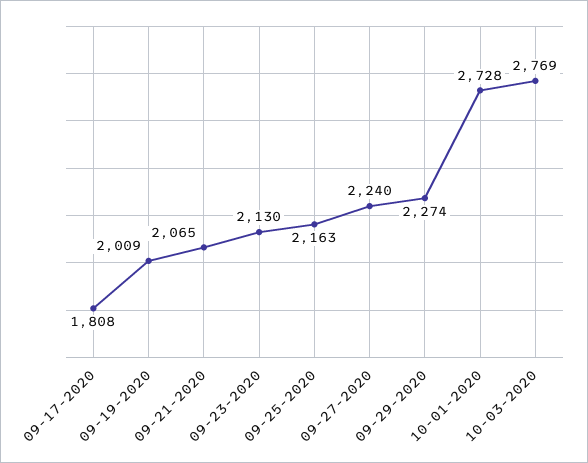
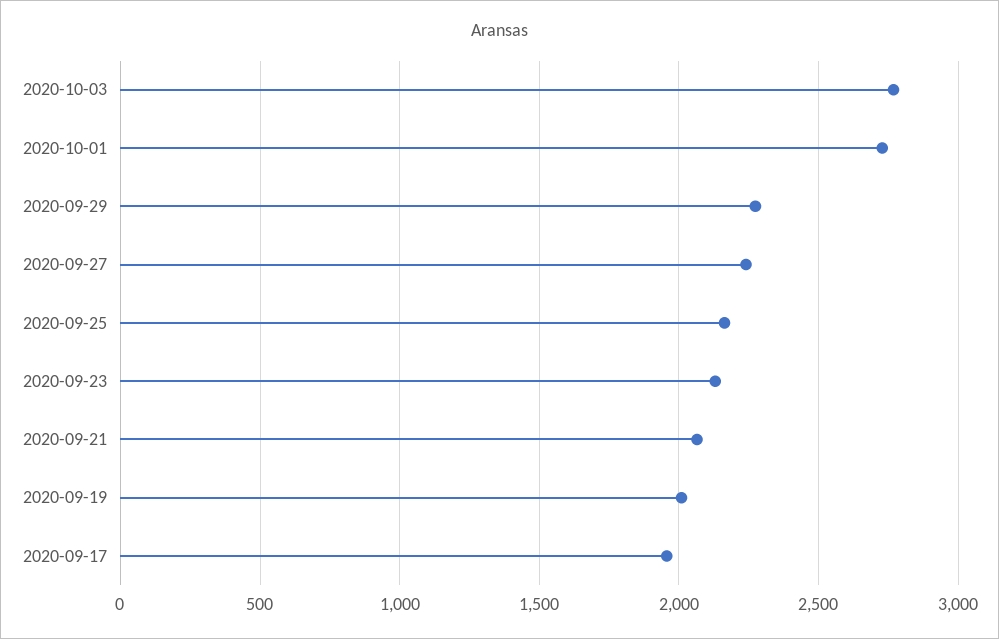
09-17-2020: 1808 -> 1950

